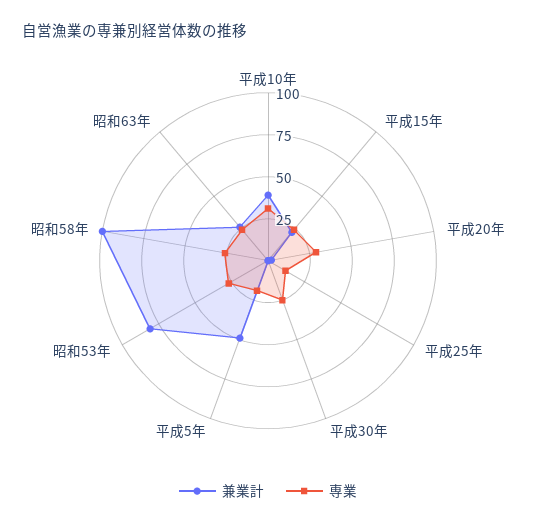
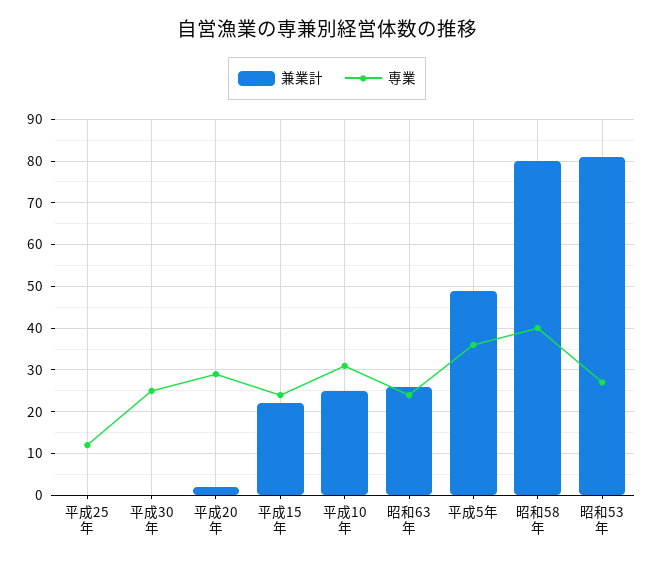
兼業計, 平成10年: 40 -> 25
専業, 平成5年: 20 -> 35
兼業計, 昭和58年: 100 -> 80
専業, 昭和58年: 25 -> 40

